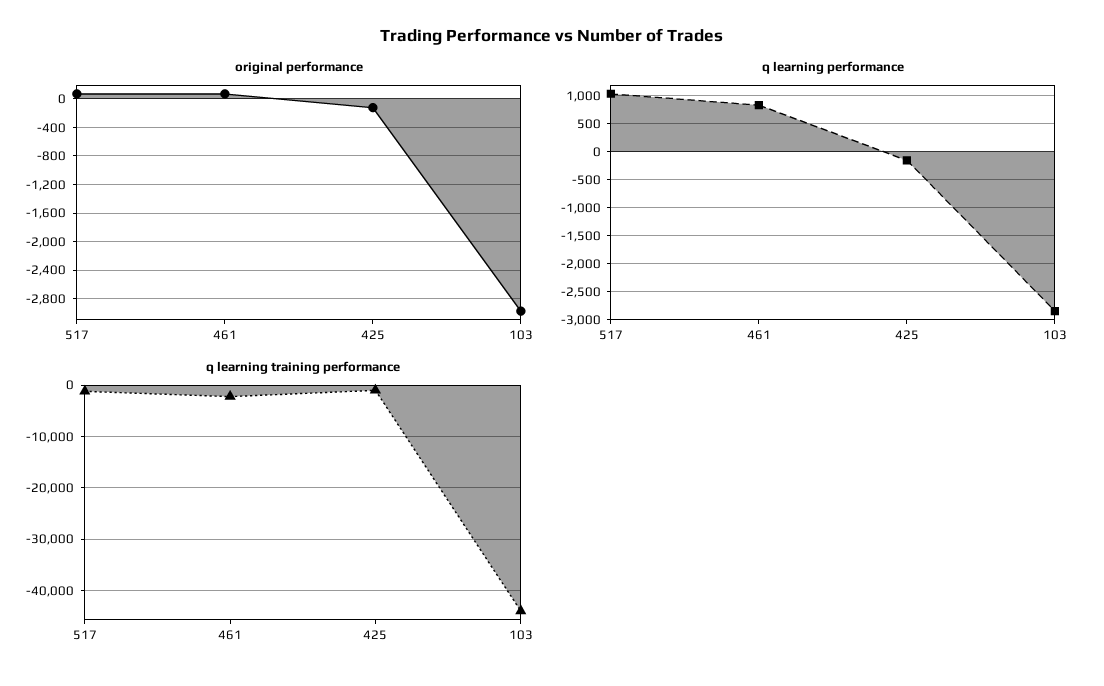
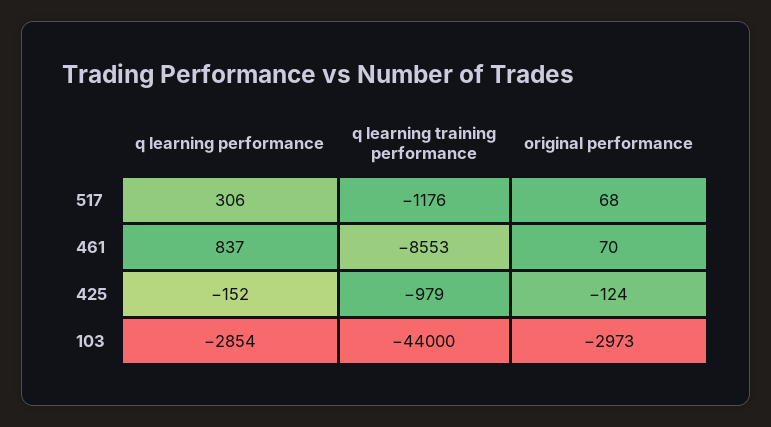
q learning performance, 517: 1000 -> 306
q learning training performance, 461: -2000 -> -8553

